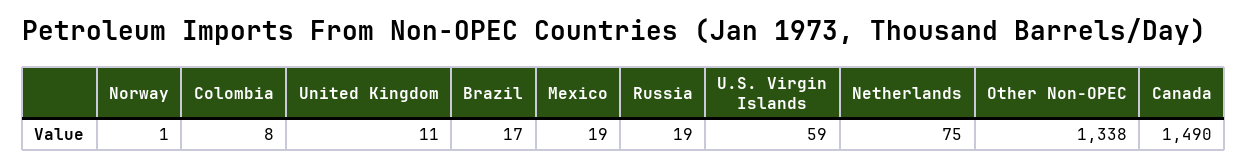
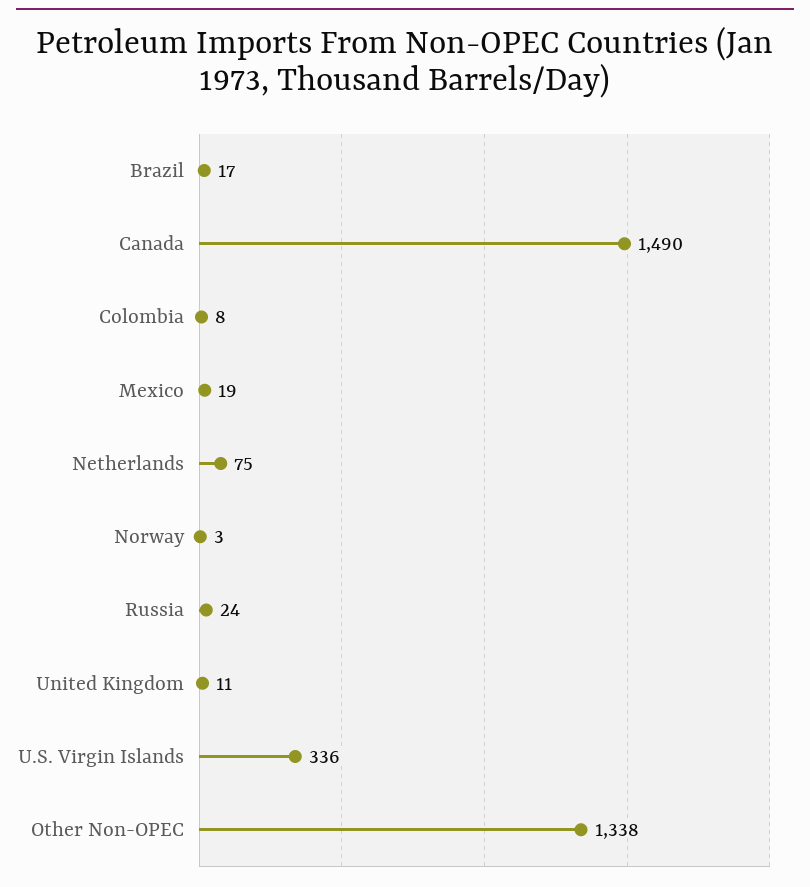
Norway: 1 -> 3
Russia: 19 -> 24
U.S. Virgin Islands: 59 -> 336

